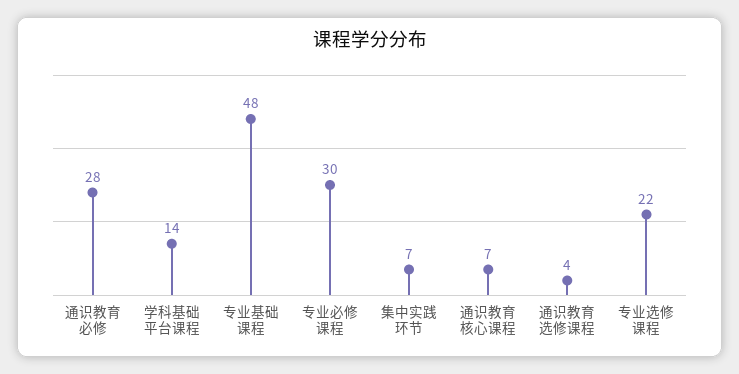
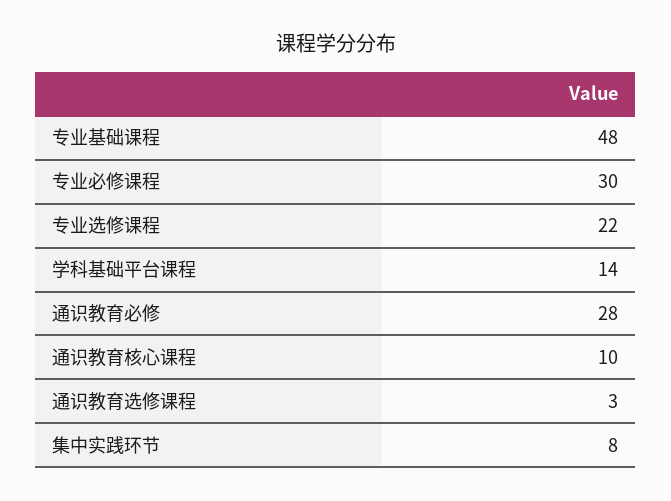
集中实践环节: 7 -> 8
通识教育核心课程: 7 -> 10
通识教育选修课程: 4 -> 3

